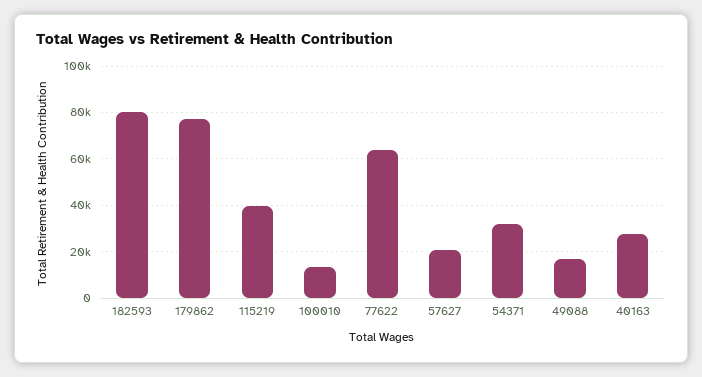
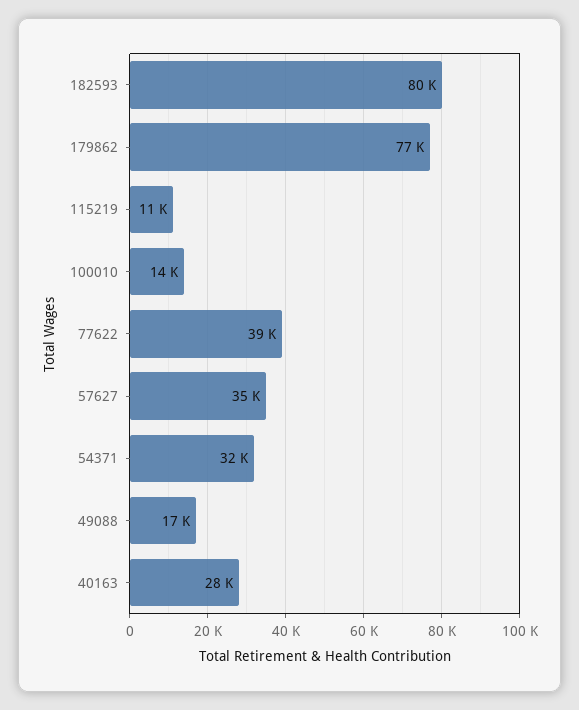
115219: 40000 -> 11000
77622: 65000 -> 39000
57627: 20000 -> 35000

